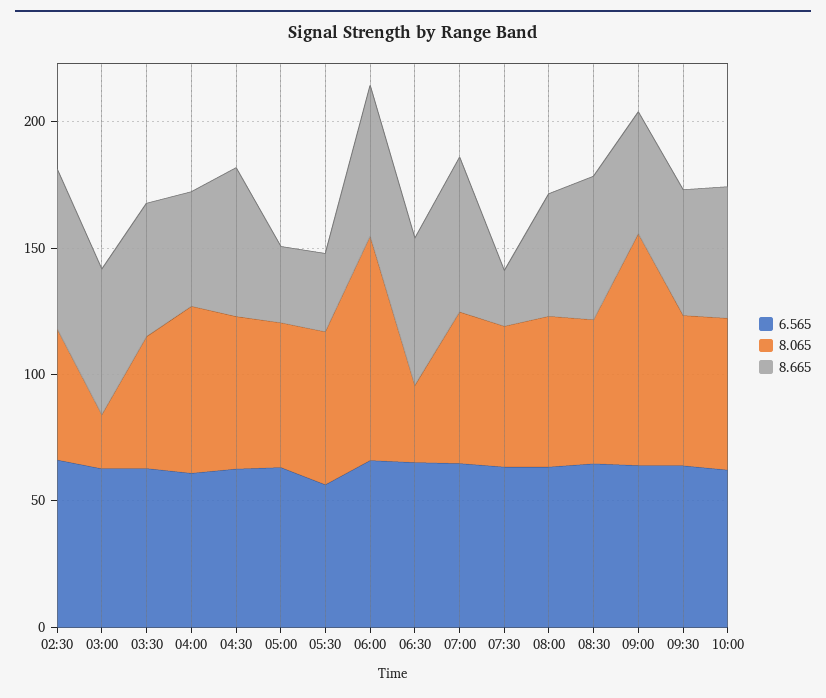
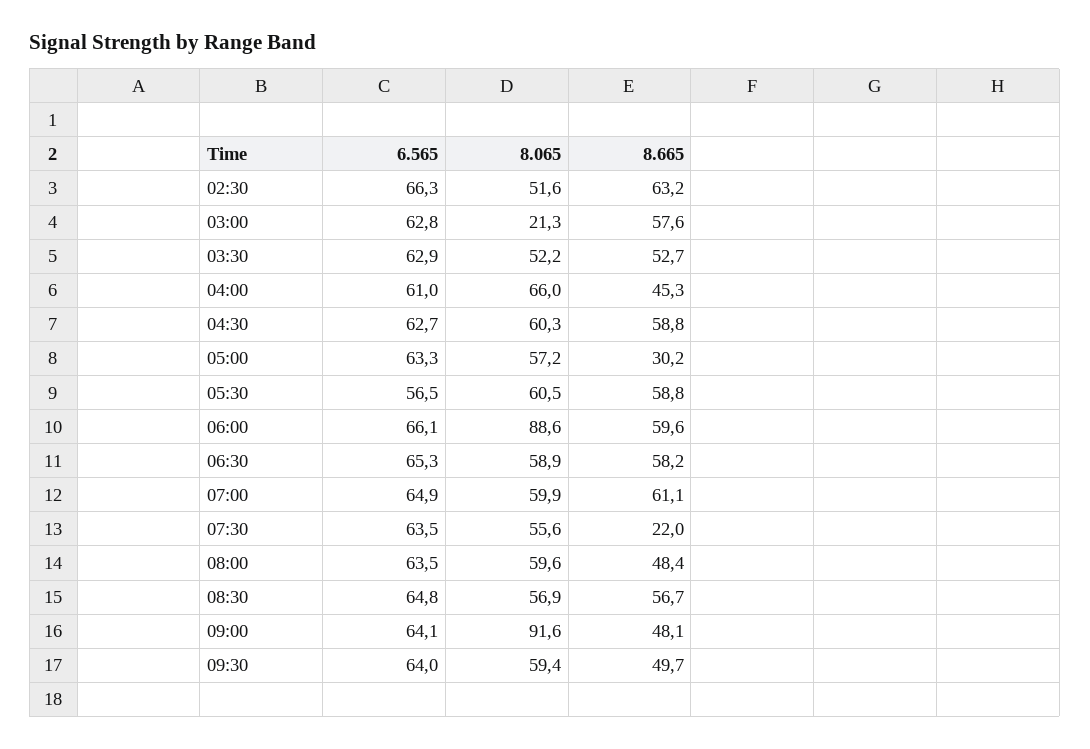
8.665, 05:30: 30 -> 58.8
8.065, 06:30: 30 -> 58.9
6.565, 10:00: 60 -> none
8.065, 10:00: 60 -> none
8.665, 10:00: 50 -> none

